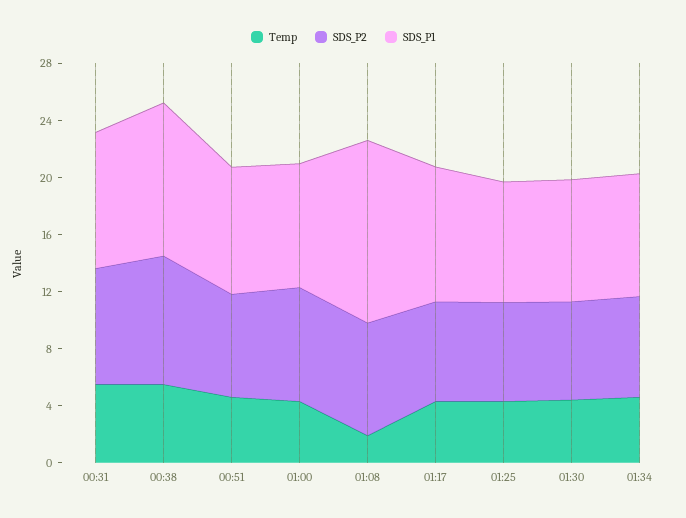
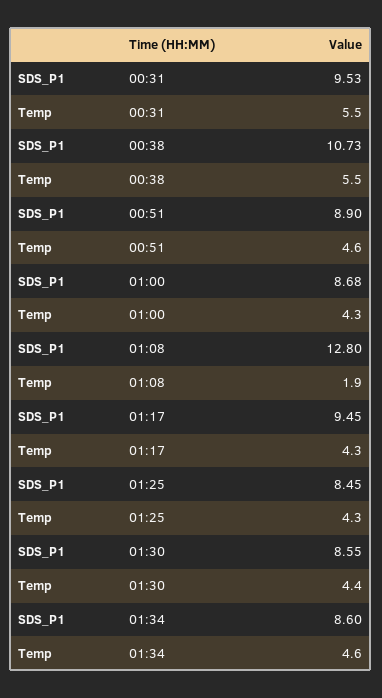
SDS_P2, 00:31: 8 -> none
SDS_P2, 00:38: 9 -> none
SDS_P2, 00:51: 7 -> none
SDS_P2, 01:00: 8 -> none
SDS_P2, 01:08: 8 -> none
SDS_P2, 01:17: 7 -> none
SDS_P2, 01:25: 7 -> none
SDS_P2, 01:30: 7 -> none
SDS_P2, 01:34: 7 -> none

